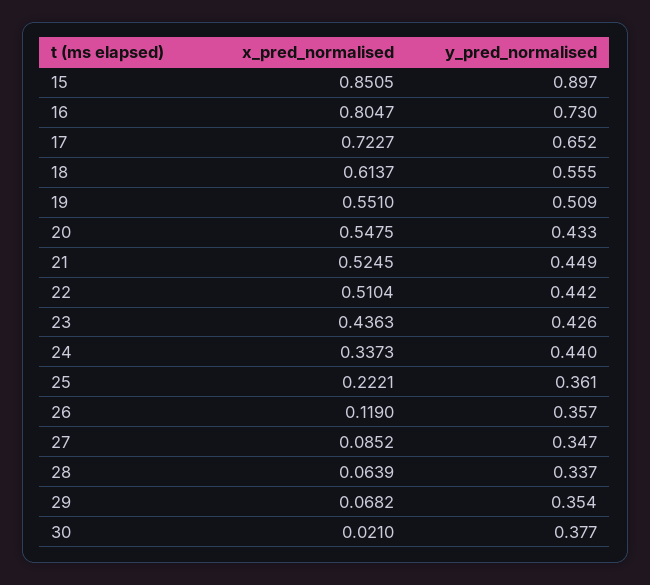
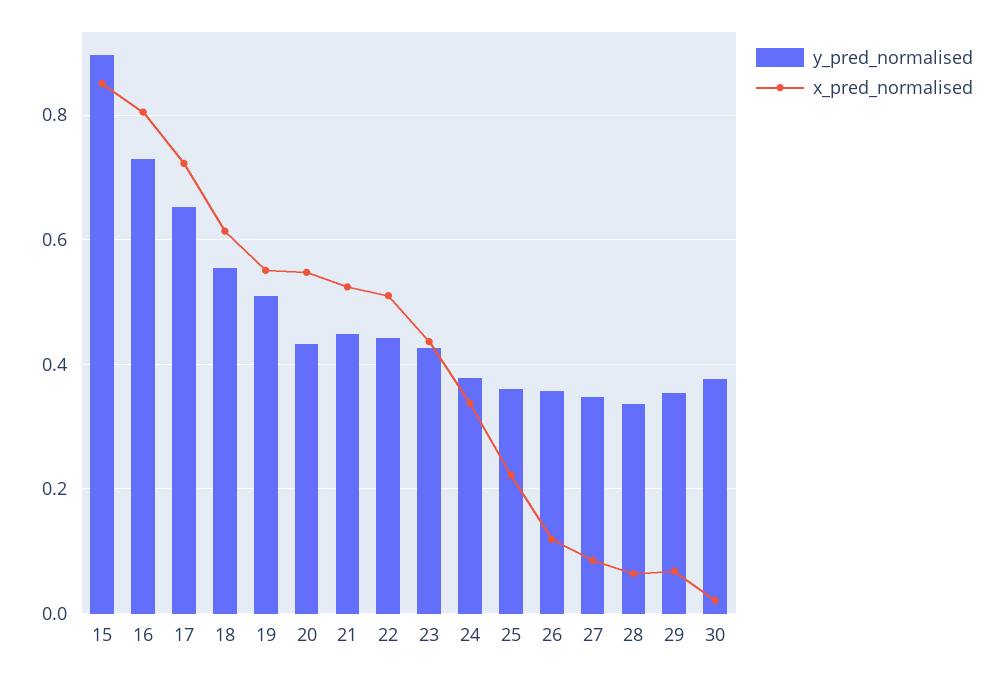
y_pred_normalised, 24: 0.44 -> 0.38

